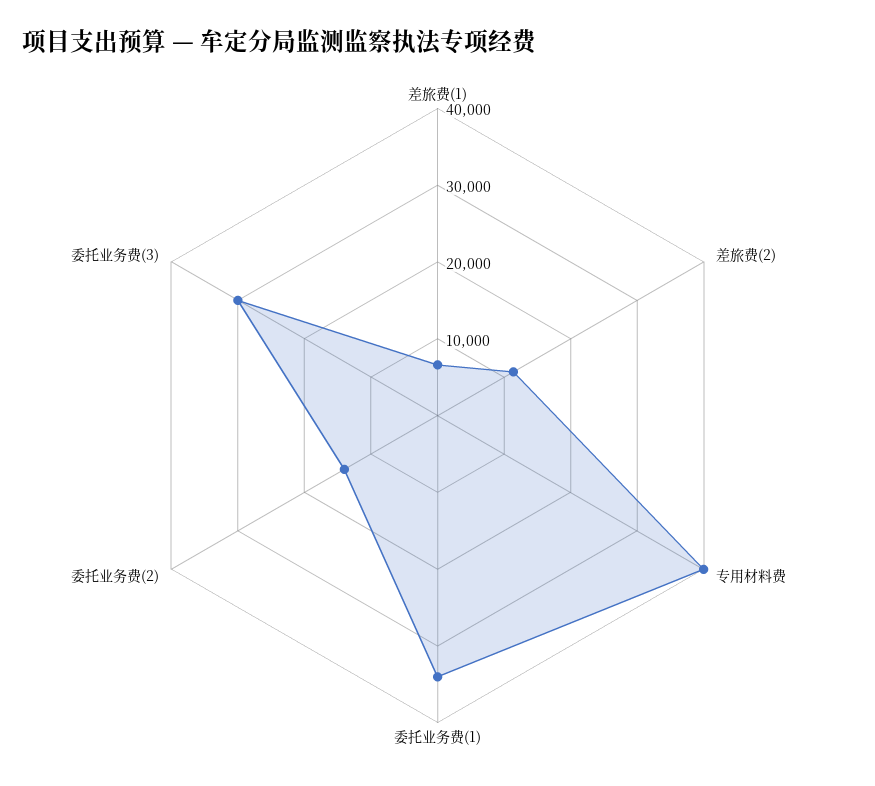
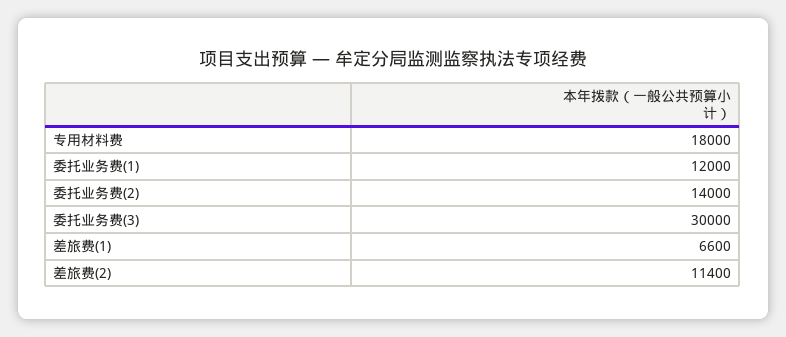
专用材料费: 40000 -> 18000
委托业务费(1): 34000 -> 12000

